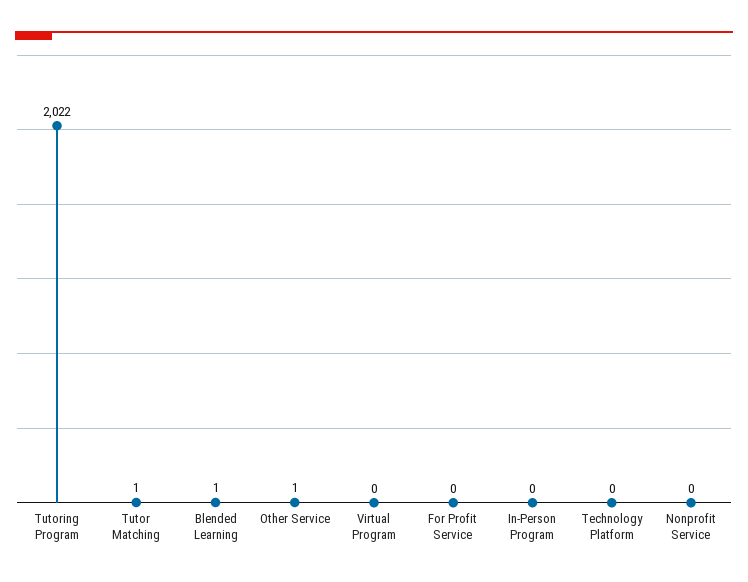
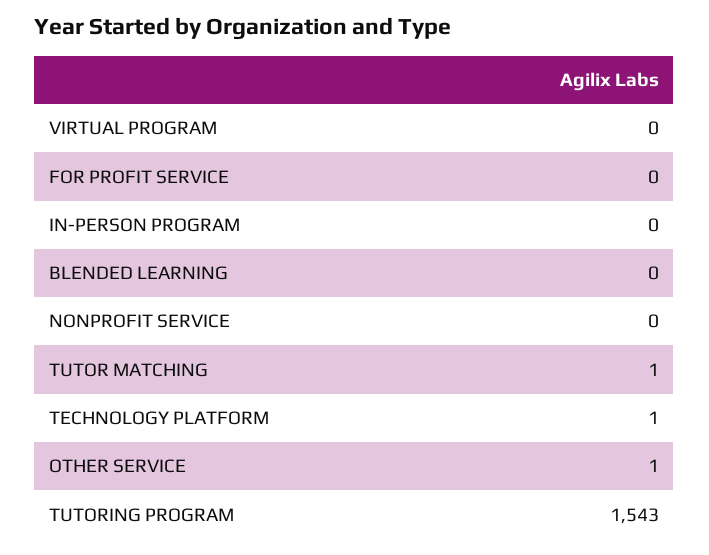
Tutoring Program: 2022 -> 1543
Blended Learning: 1 -> 0
Technology Platform: 0 -> 1

